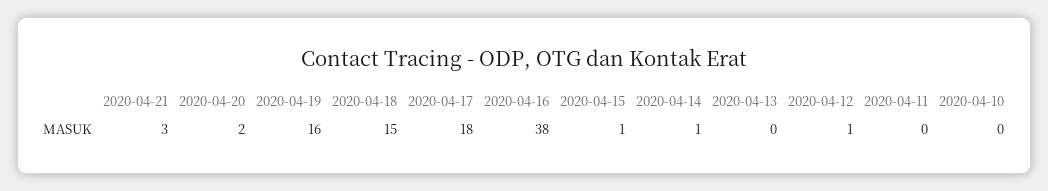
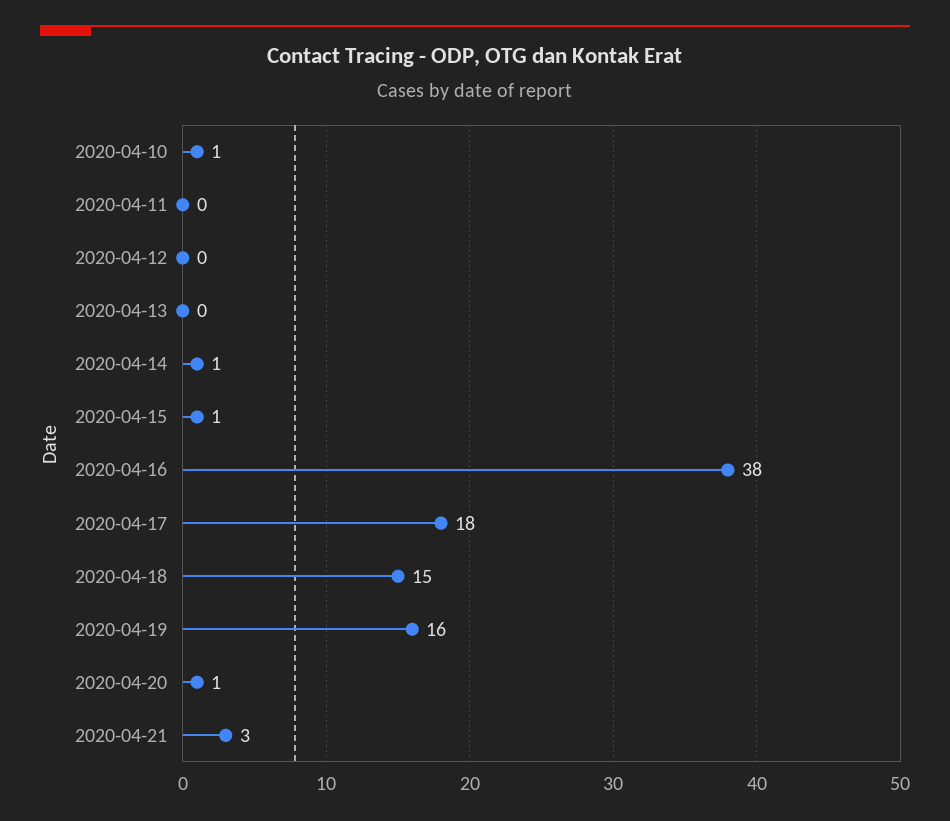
2020-04-20: 2 -> 1
2020-04-12: 1 -> 0
2020-04-10: 0 -> 1

